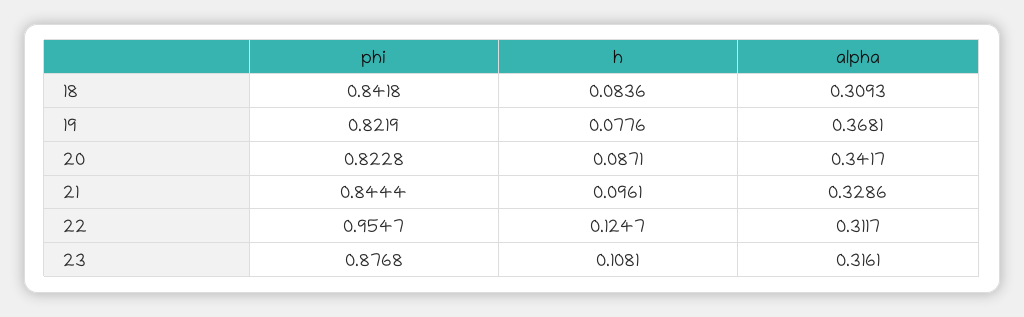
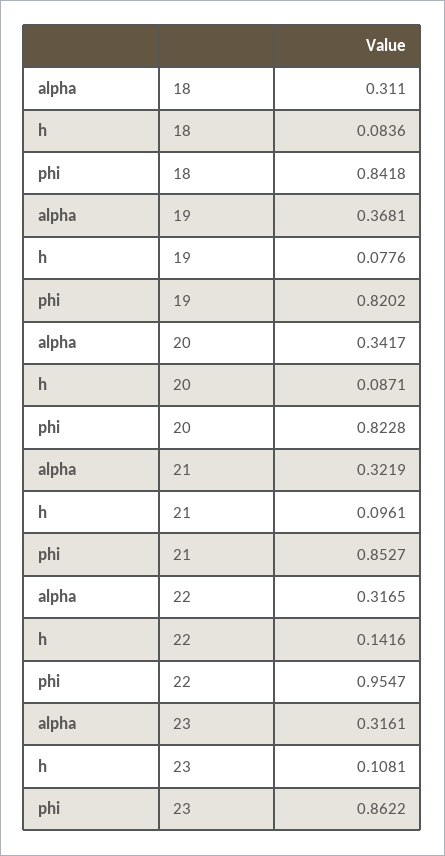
alpha, 18: 0.3093 -> 0.311
phi, 19: 0.8219 -> 0.8202
phi, 21: 0.8444 -> 0.8527
alpha, 21: 0.3286 -> 0.3219
h, 22: 0.1247 -> 0.1416
alpha, 22: 0.3117 -> 0.3165
phi, 23: 0.8768 -> 0.8622

